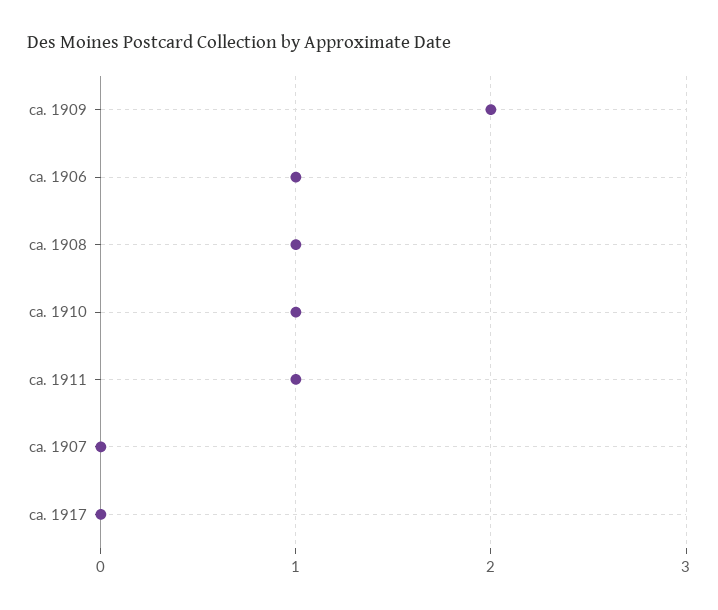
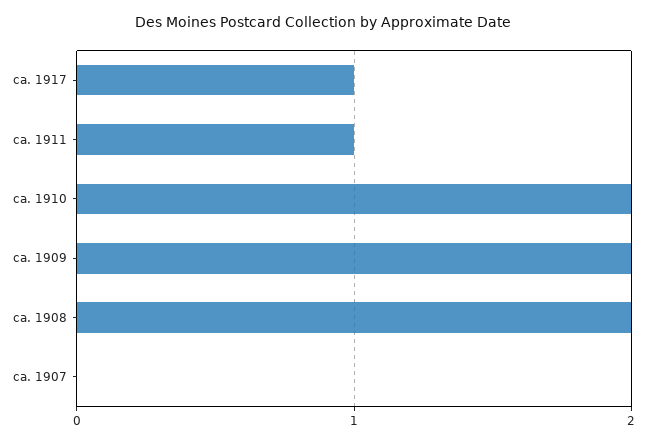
ca. 1906: 1 -> none
ca. 1908: 1 -> 2
ca. 1910: 1 -> 2
ca. 1917: 0 -> 1

